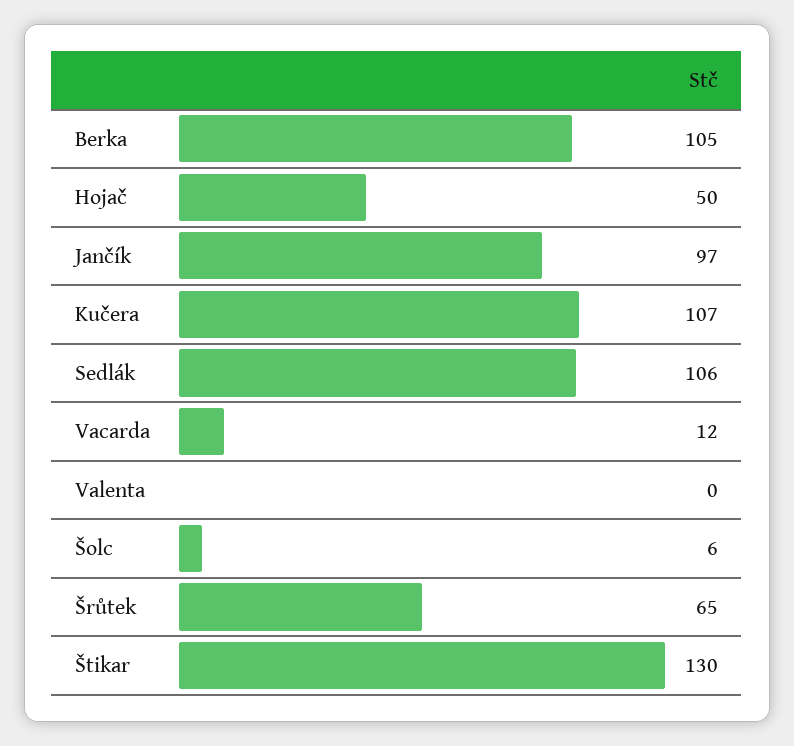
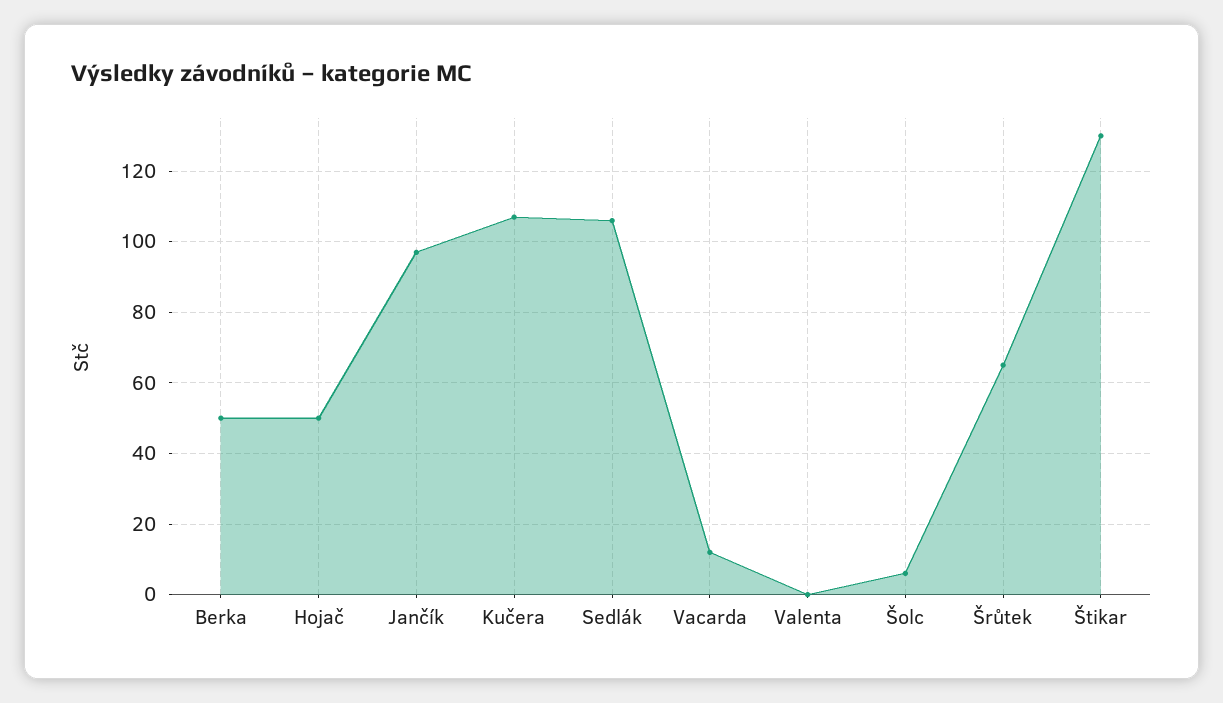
Berka: 105 -> 50

